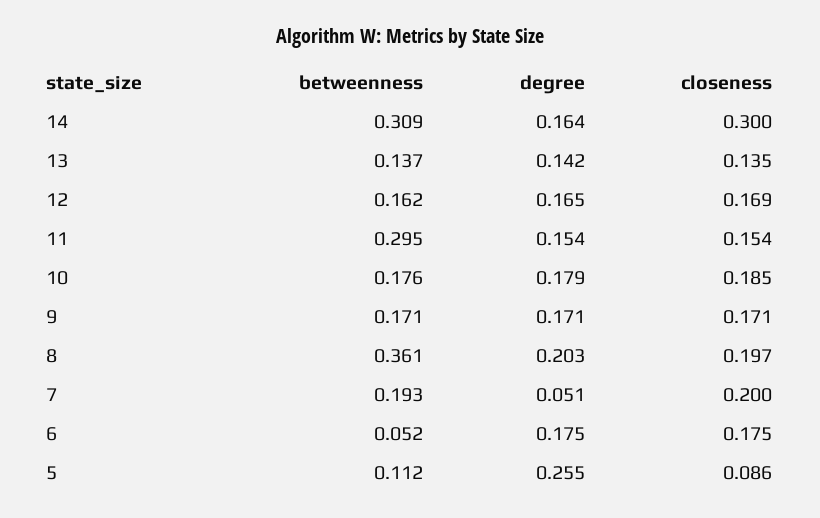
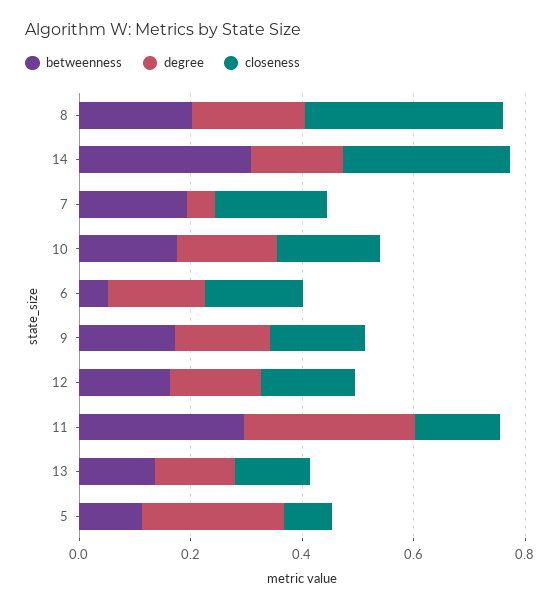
degree, 11: 0.154 -> 0.3
betweenness, 8: 0.361 -> 0.2
closeness, 8: 0.197 -> 0.35

